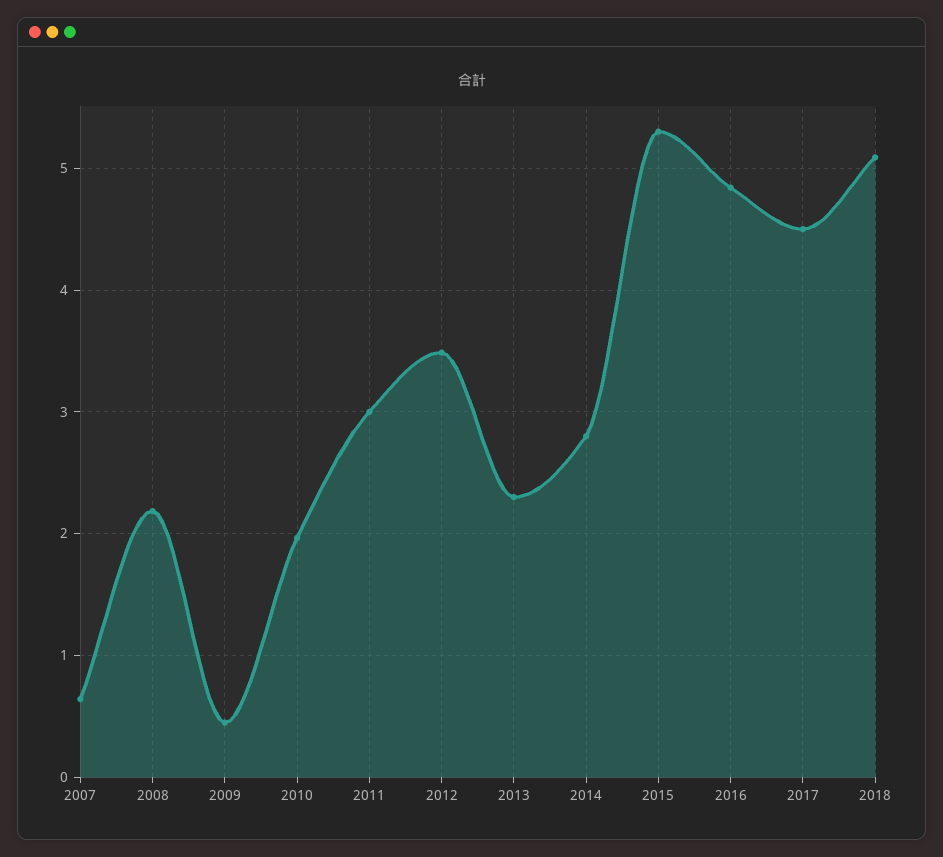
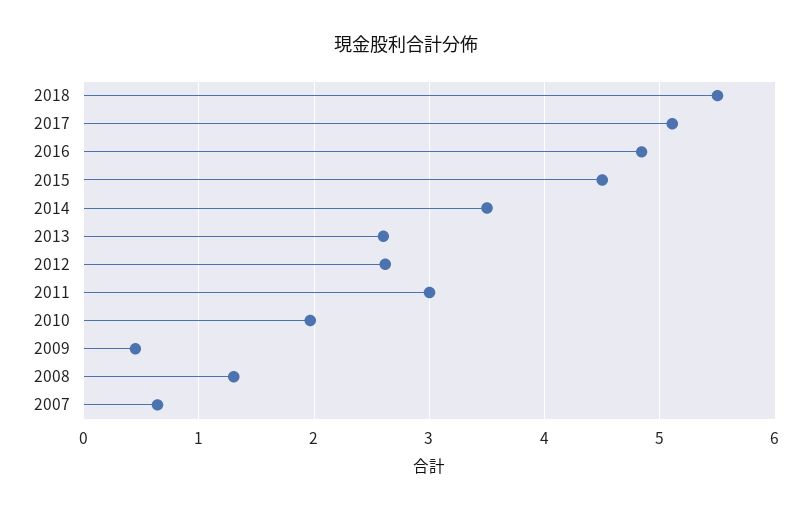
2008: 2.2 -> 1.3
2012: 3.5 -> 2.6
2013: 2.3 -> 2.6
2014: 2.8 -> 3.5
2015: 5.3 -> 4.5
2017: 4.5 -> 5.1
2018: 5.1 -> 5.5

